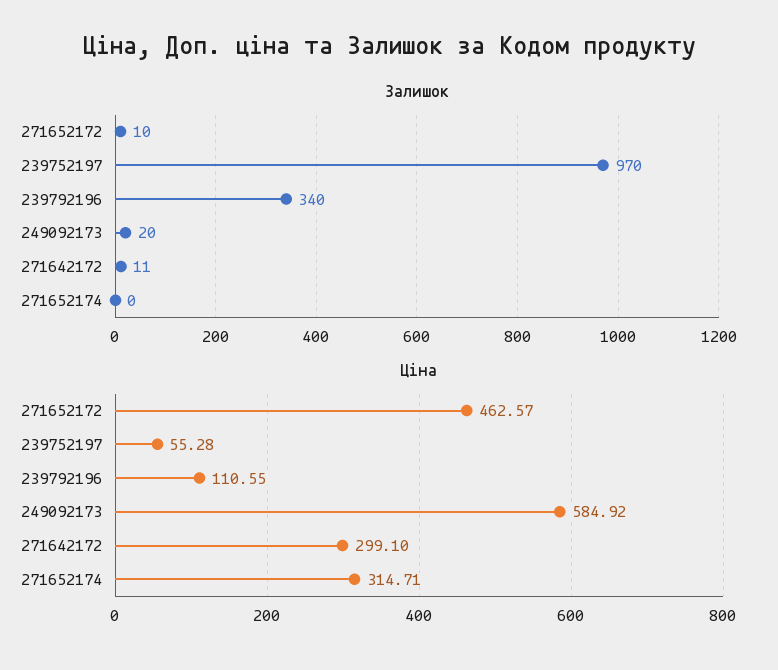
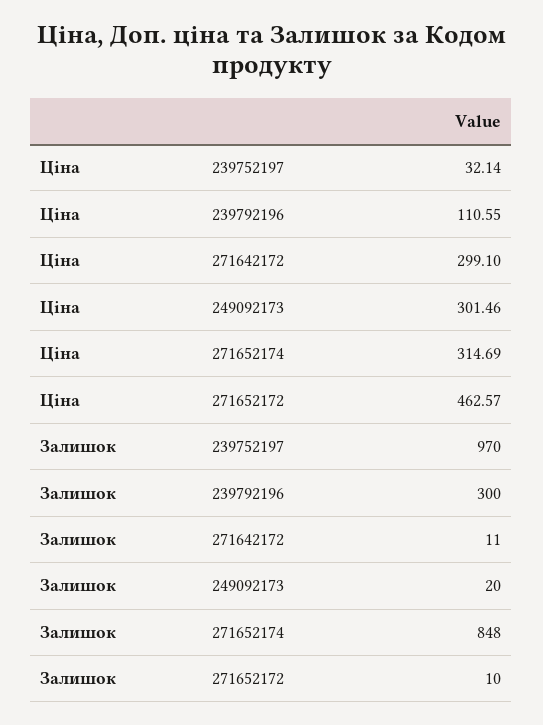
Залишок, 239792196: 340 -> 300
Залишок, 271652174: 0 -> 848
Ціна, 239752197: 55.28 -> 32.14
Ціна, 249092173: 584.92 -> 301.46
Ціна, 271652174: 314.71 -> 314.69

